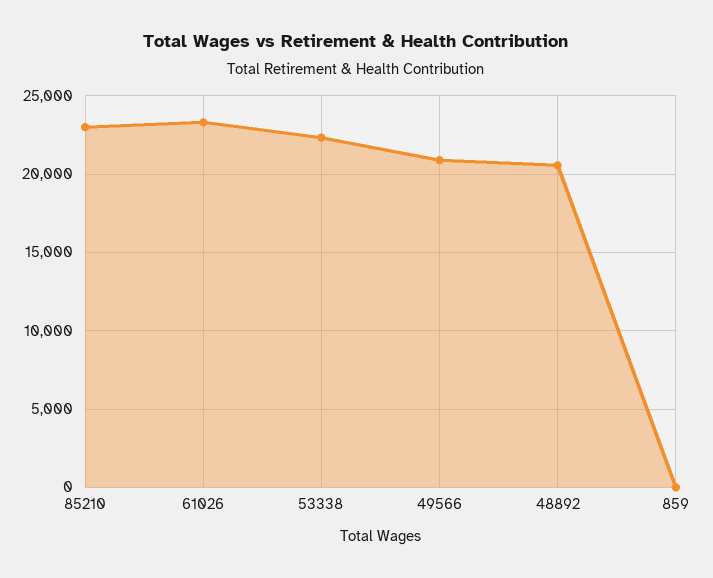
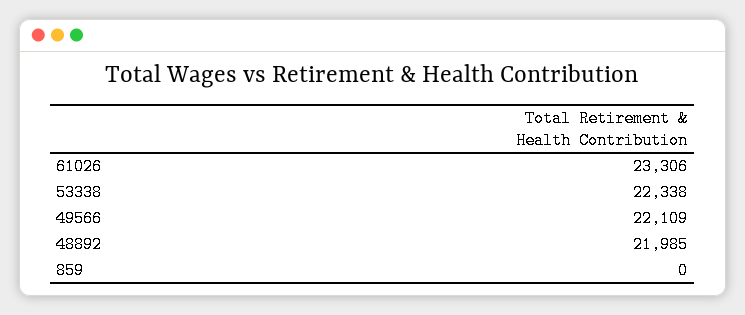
85210: 23000 -> none
49566: 21000 -> 22109
48892: 20500 -> 21985

